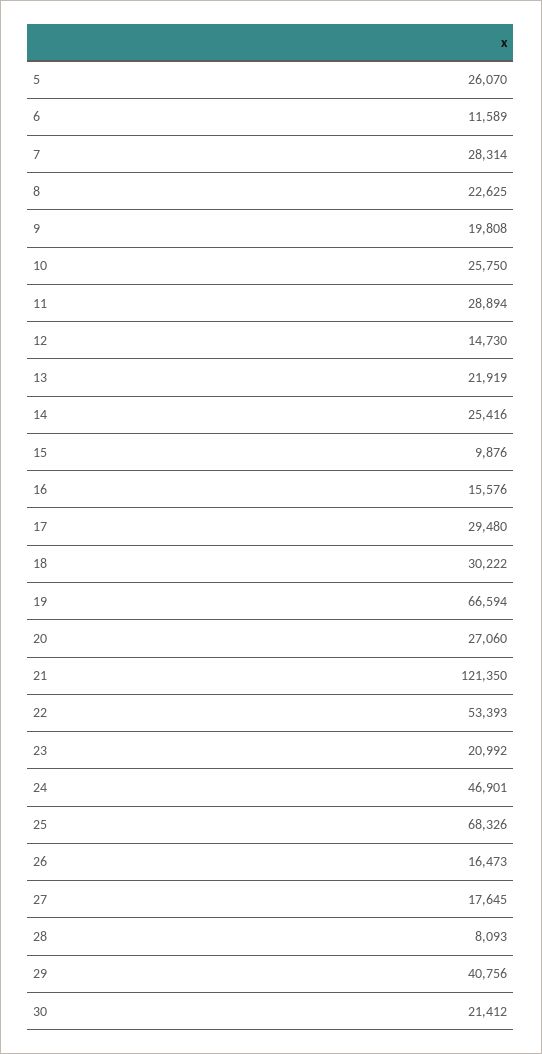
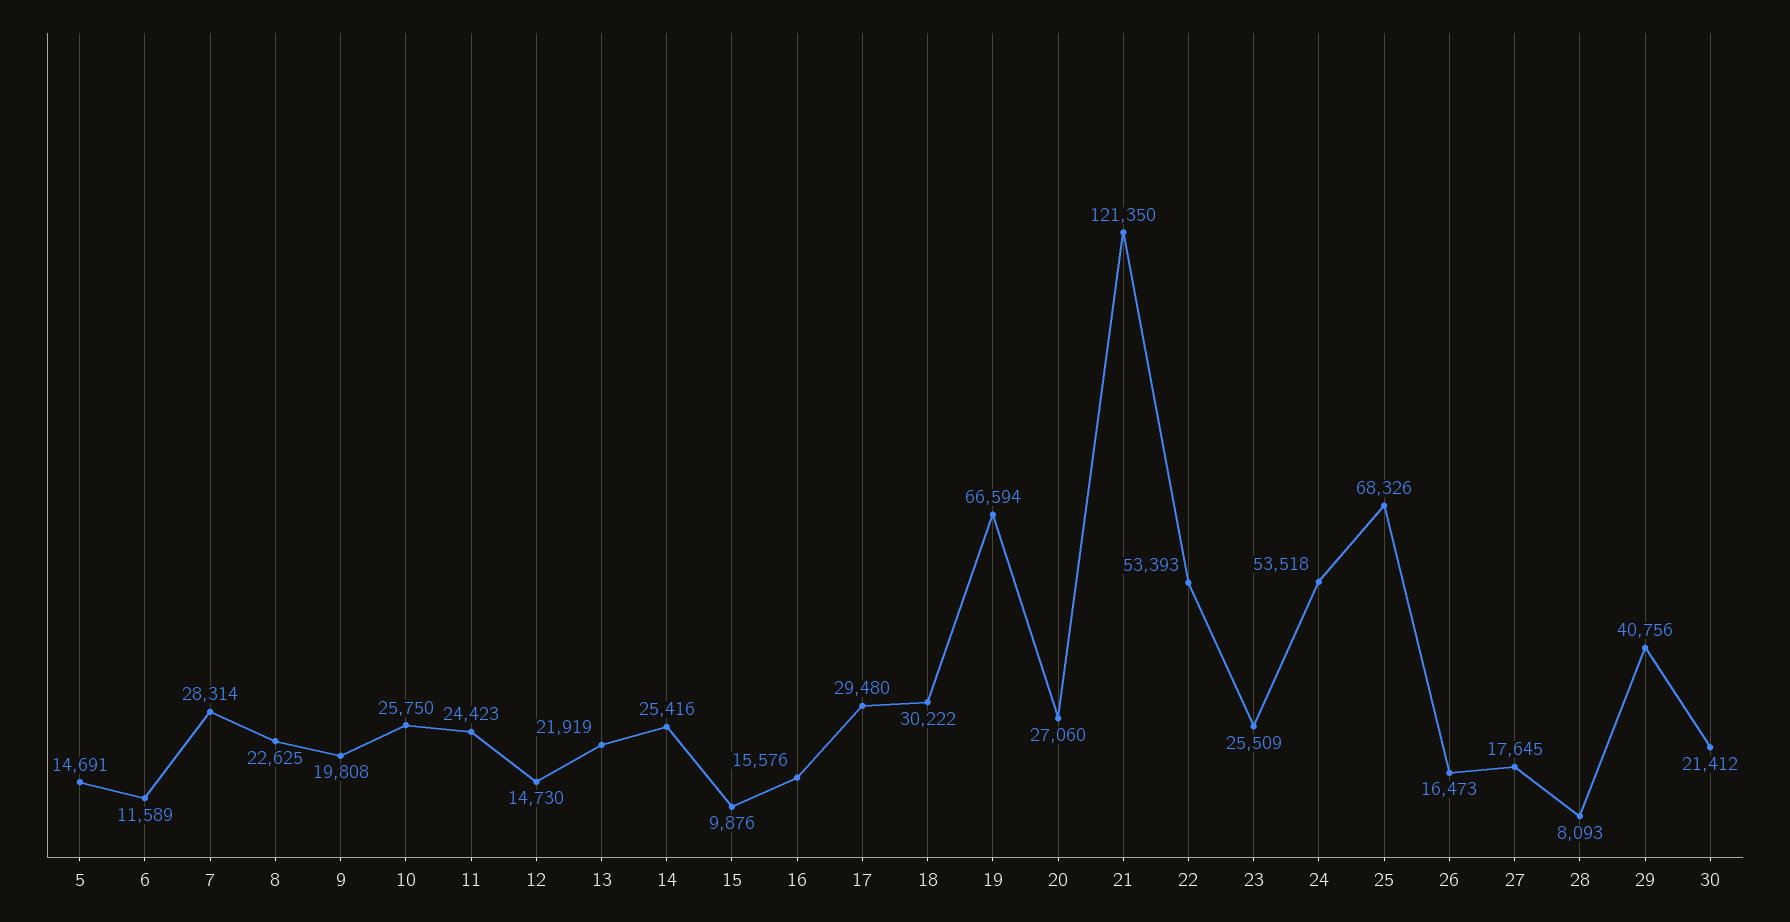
5: 26070 -> 14691
11: 28894 -> 24423
23: 20992 -> 25509
24: 46901 -> 53518

